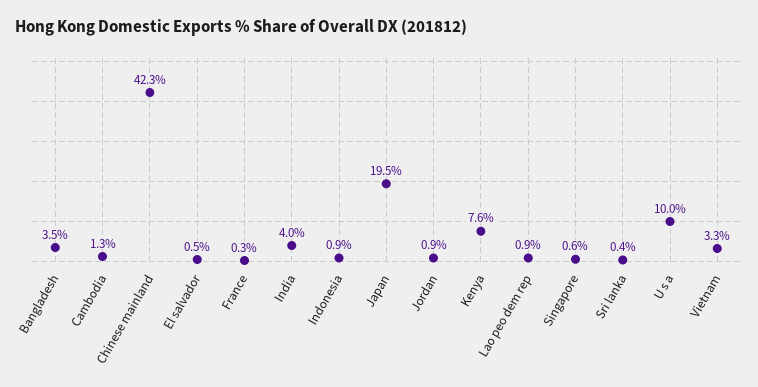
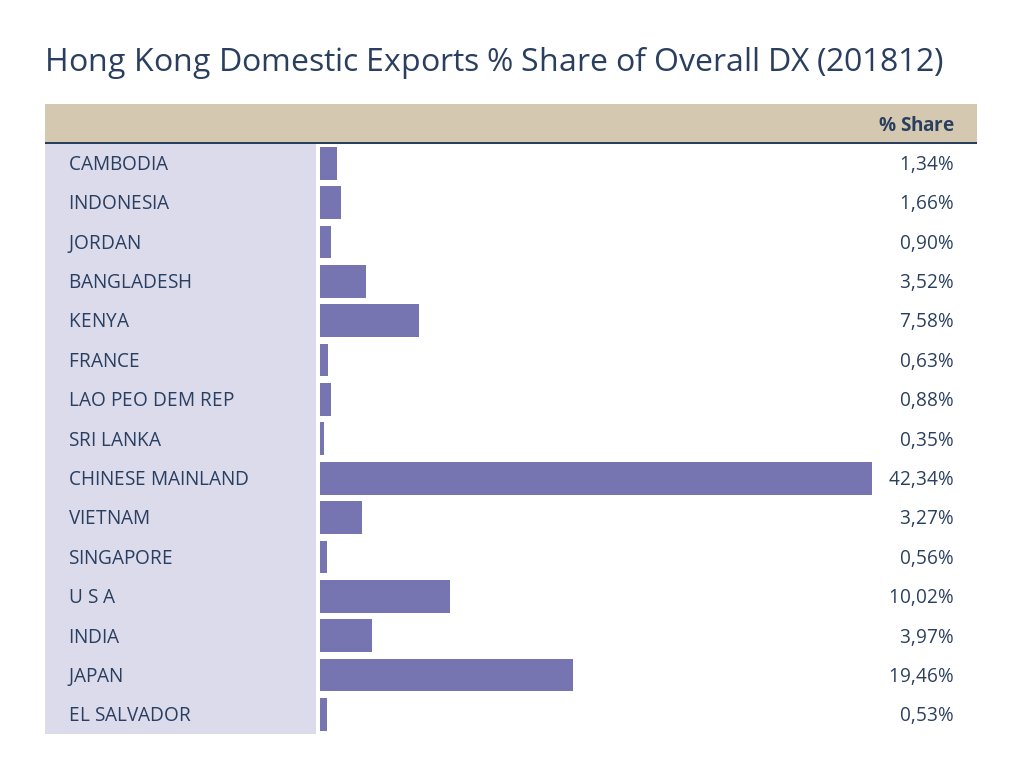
France: 0.3 -> 0.63
Indonesia: 0.9 -> 1.66

